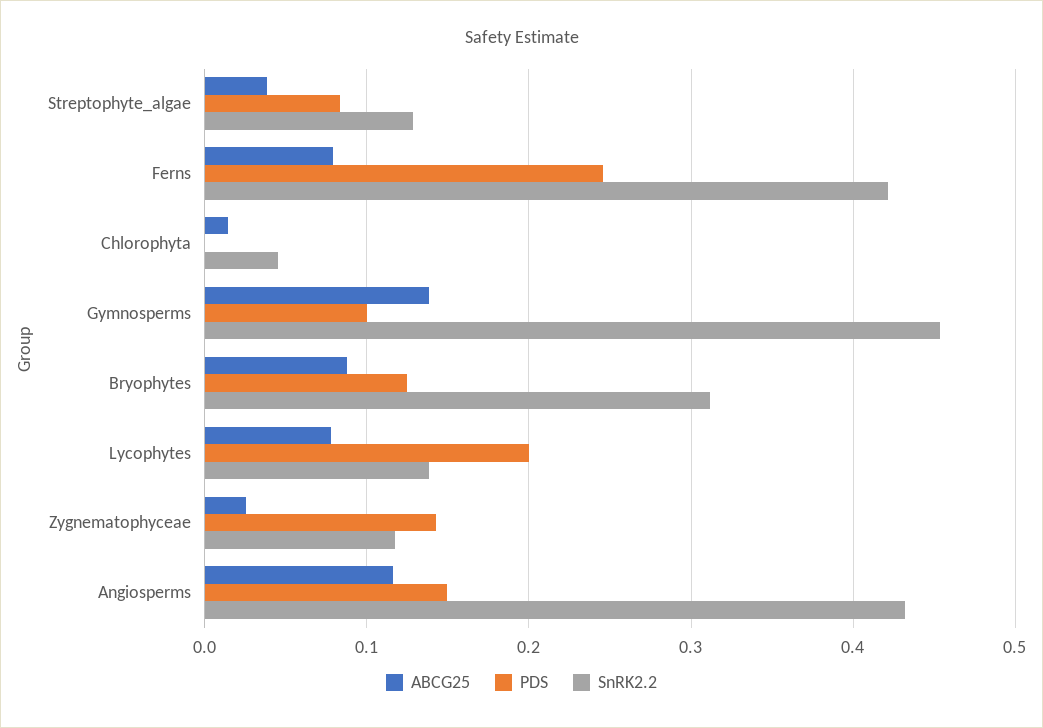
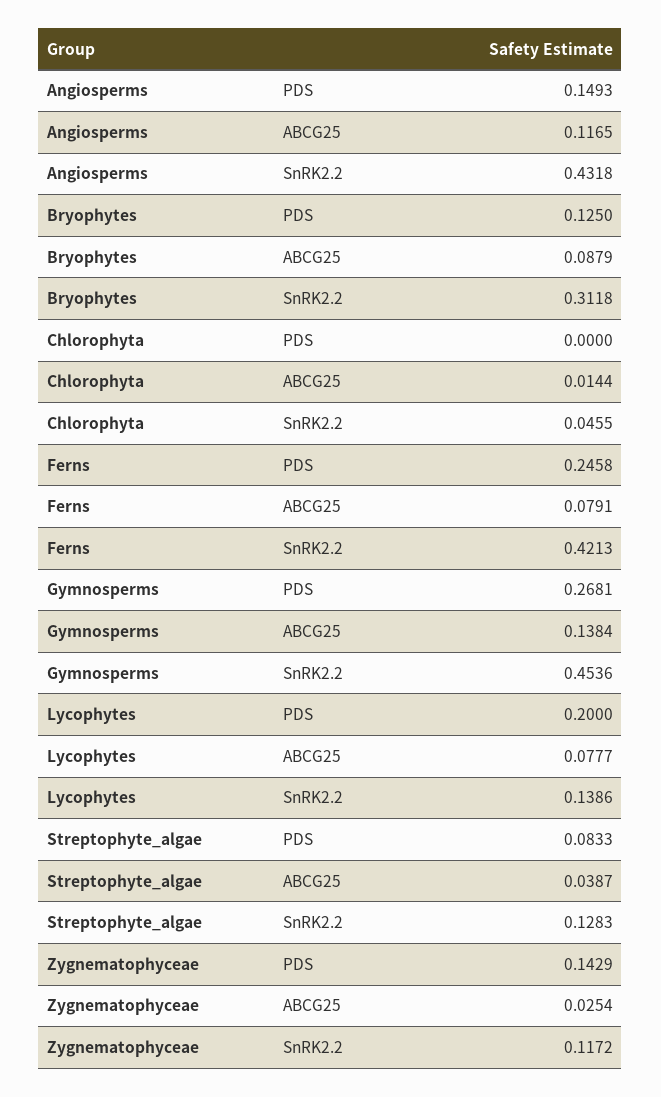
PDS, Gymnosperms: 0.1 -> 0.2681

